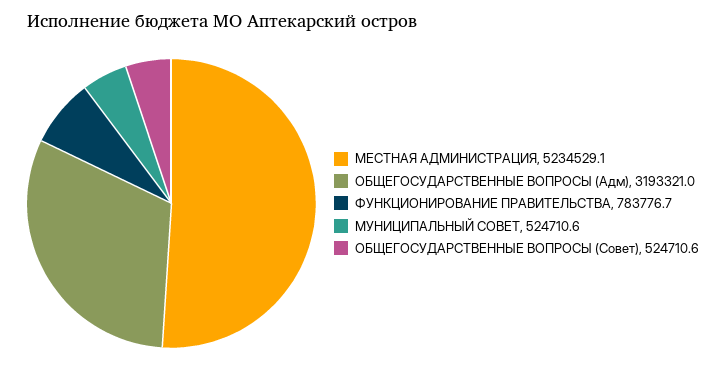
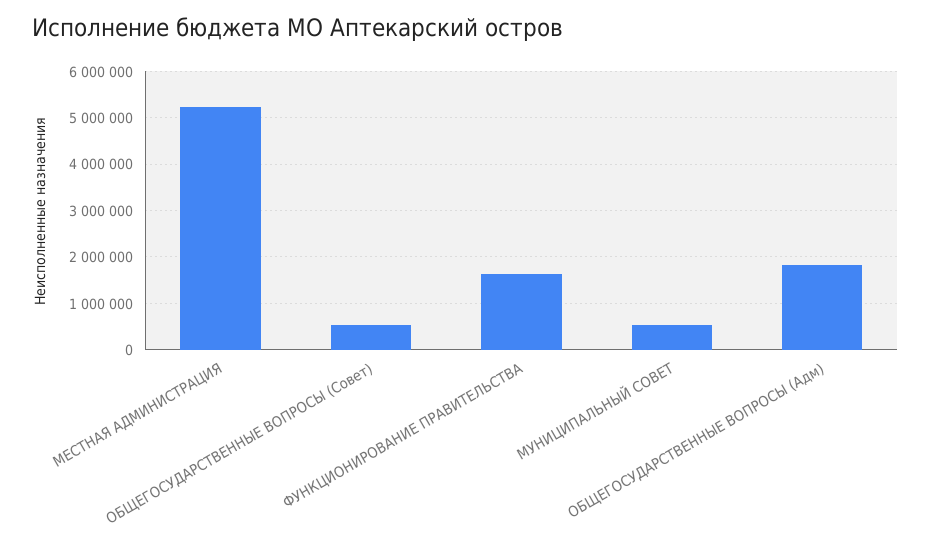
ОБЩЕГОСУДАРСТВЕННЫЕ ВОПРОСЫ (Адм): 3193321 -> 1800000
ФУНКЦИОНИРОВАНИЕ ПРАВИТЕЛЬСТВА: 783776.7 -> 1600000

